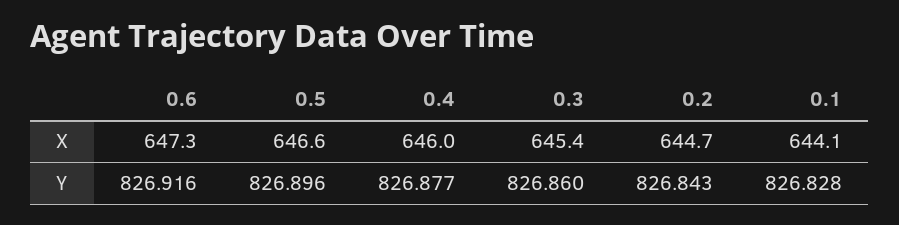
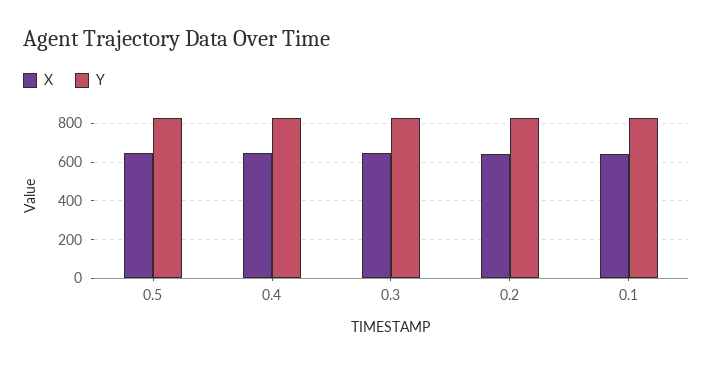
X, 0.6: 647.3 -> none
Y, 0.6: 826.916 -> none

